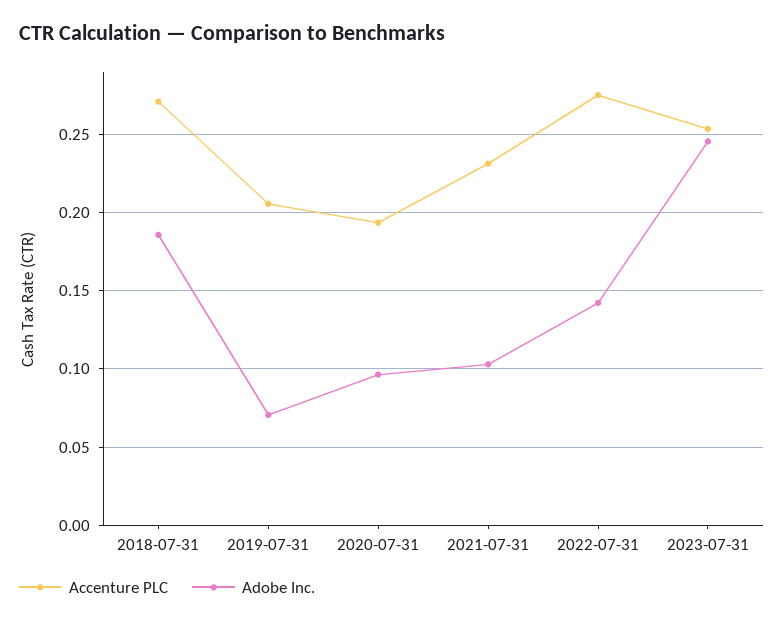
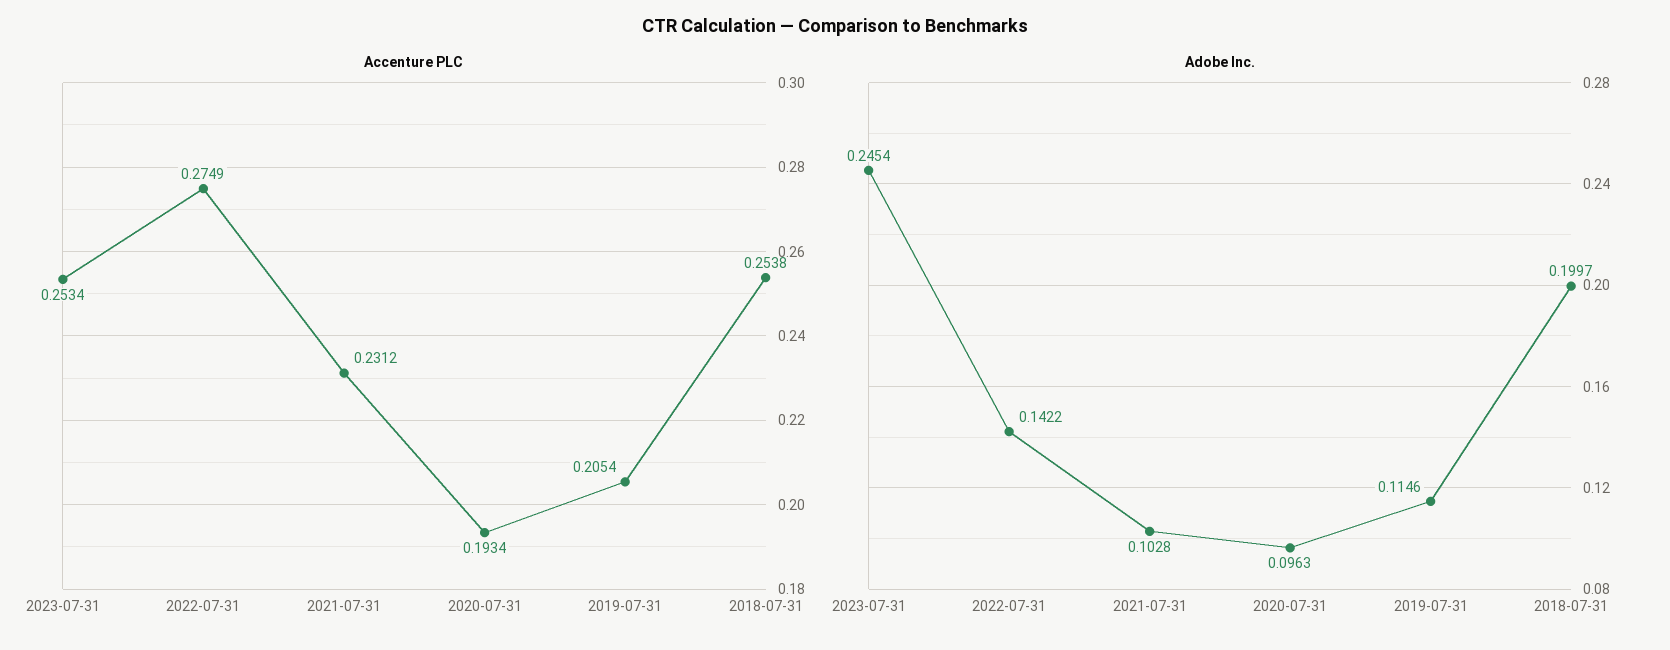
Accenture PLC, 2018-07-31: 0.27 -> 0.2538
Adobe Inc., 2018-07-31: 0.185 -> 0.1997
Adobe Inc., 2019-07-31: 0.07 -> 0.1146

